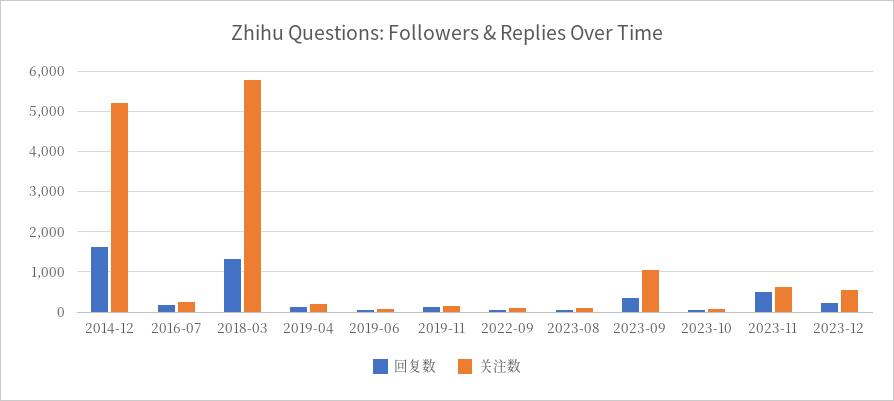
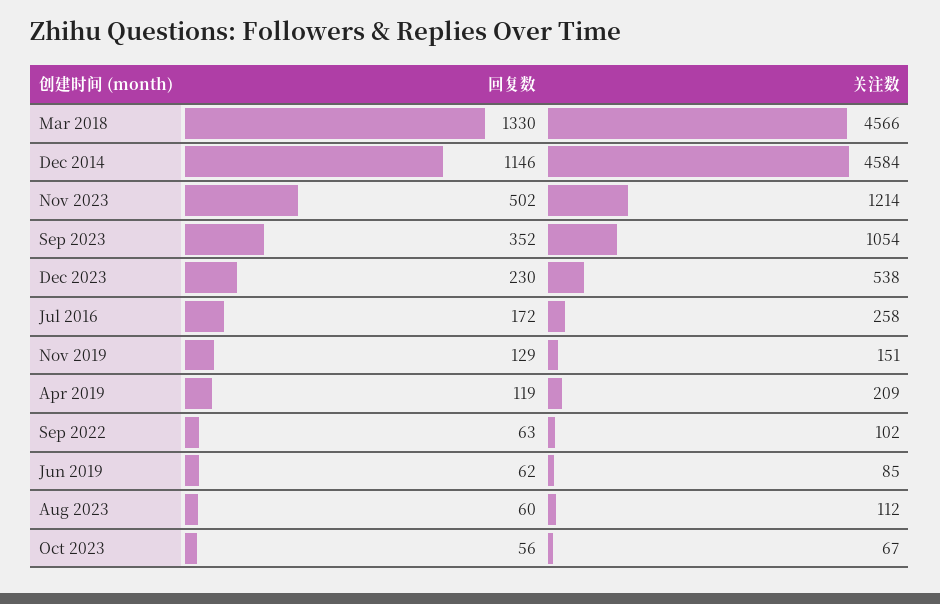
回复数, 2014-12: 1600 -> 1146
关注数, 2014-12: 5200 -> 4584
关注数, 2018-03: 5800 -> 4566
关注数, 2023-11: 600 -> 1214

